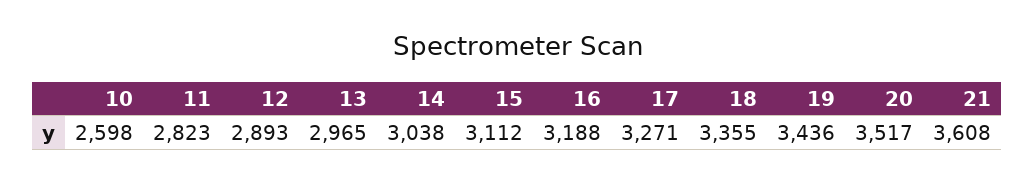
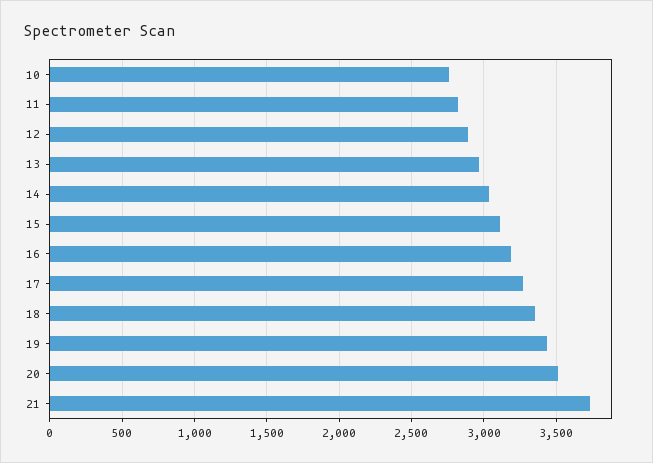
10: 2598 -> 2750
21: 3608 -> 3750

